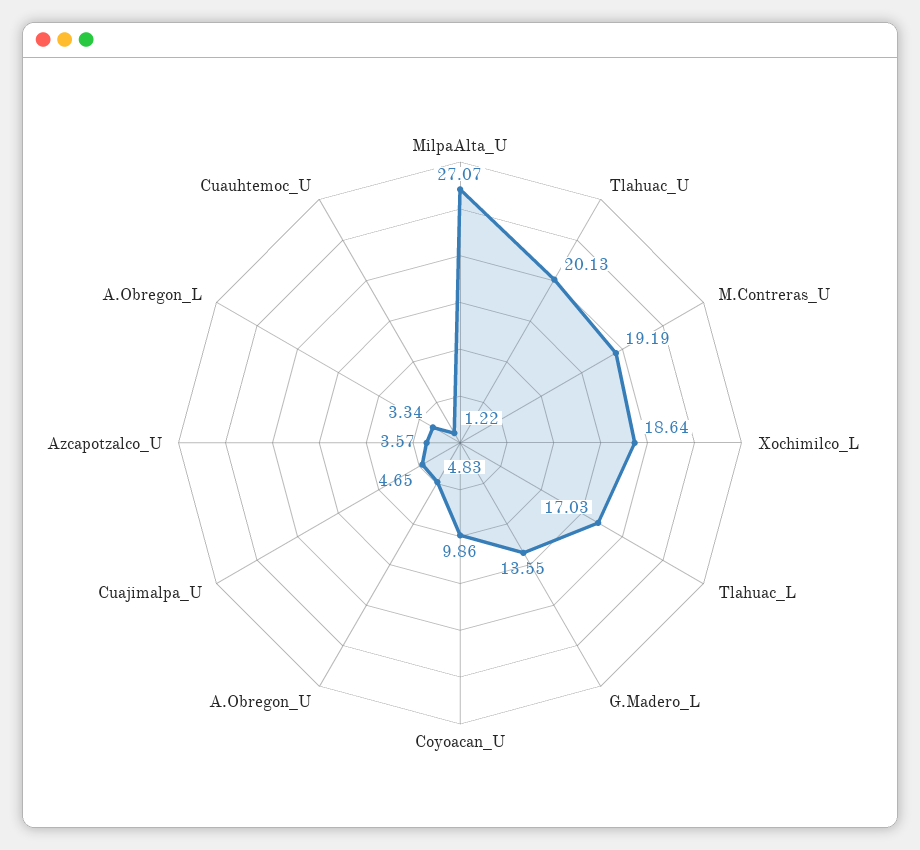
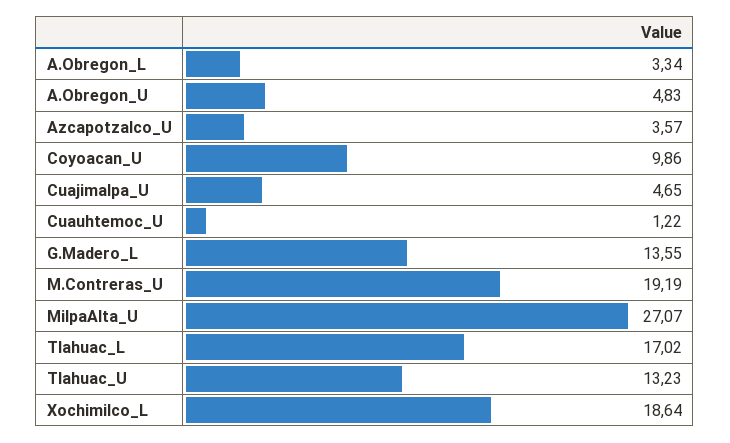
Tlahuac_U: 20.13 -> 13.23
Tlahuac_L: 17.03 -> 17.02

